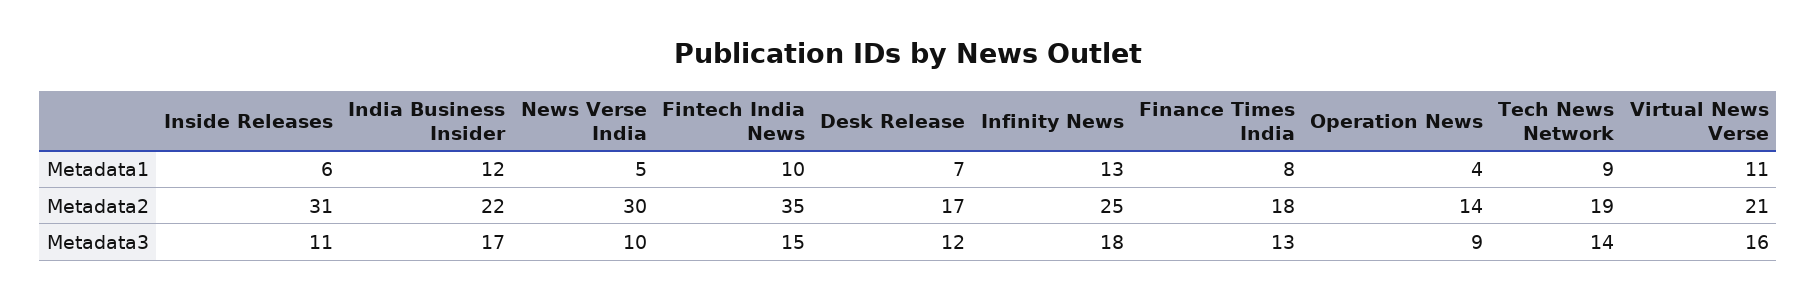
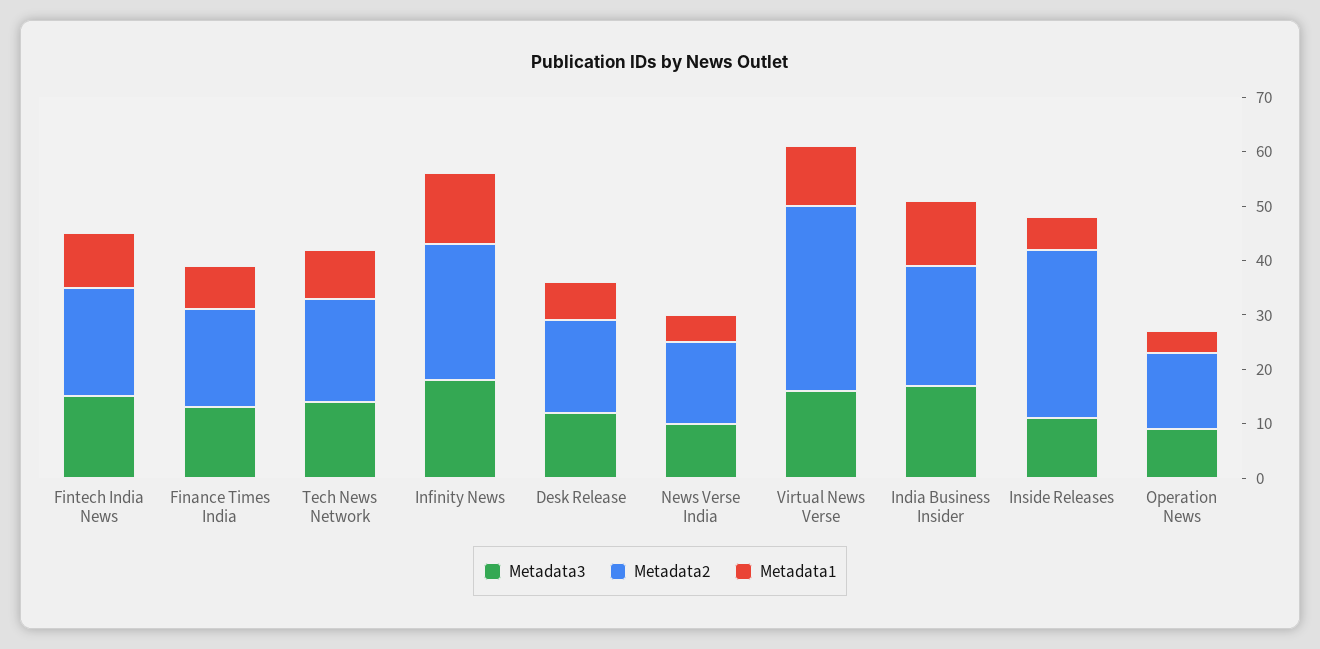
Metadata2, News Verse India: 30 -> 15
Metadata2, Fintech India News: 35 -> 20
Metadata2, Virtual News Verse: 21 -> 35

